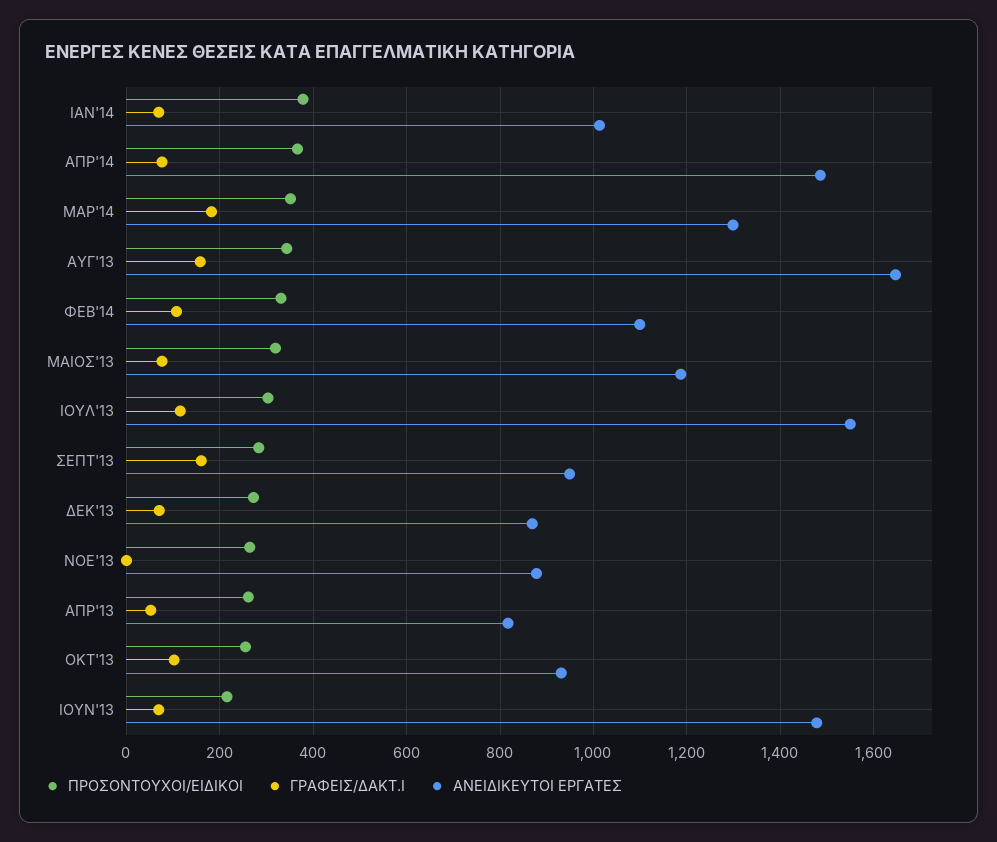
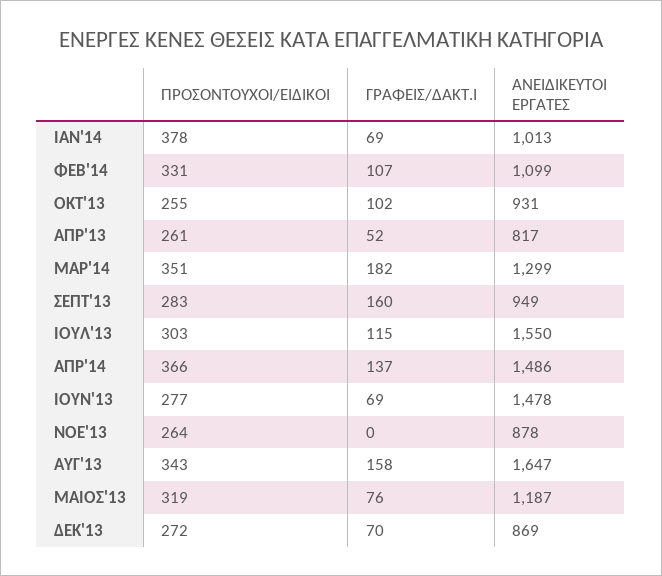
ΓΡΑΦΕΙΣ/ΔΑΚΤ.Ι, ΑΠΡ'14: 80 -> 137
ΠΡΟΣΟΝΤΟΥΧΟΙ/ΕΙΔΙΚΟΙ, ΙΟΥΝ'13: 220 -> 277

